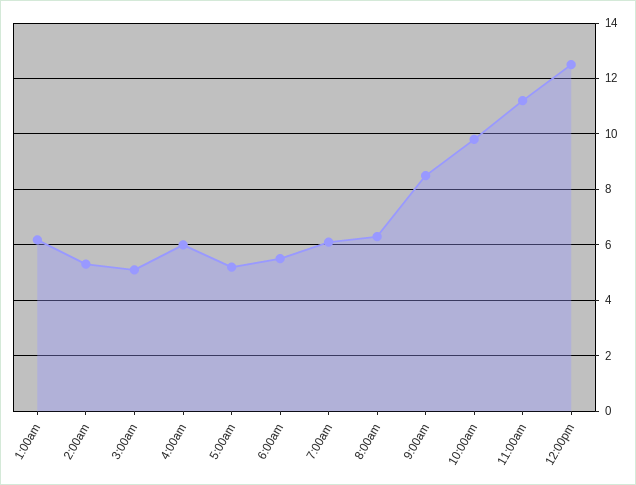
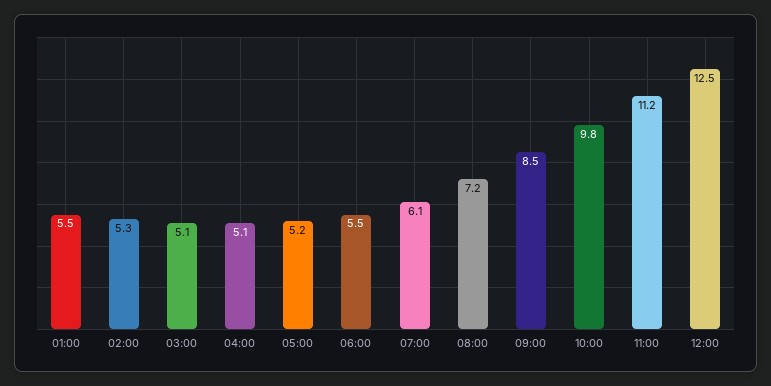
1:00am: 6.25 -> 5.5
4:00am: 6 -> 5.1
8:00am: 6.25 -> 7.2

